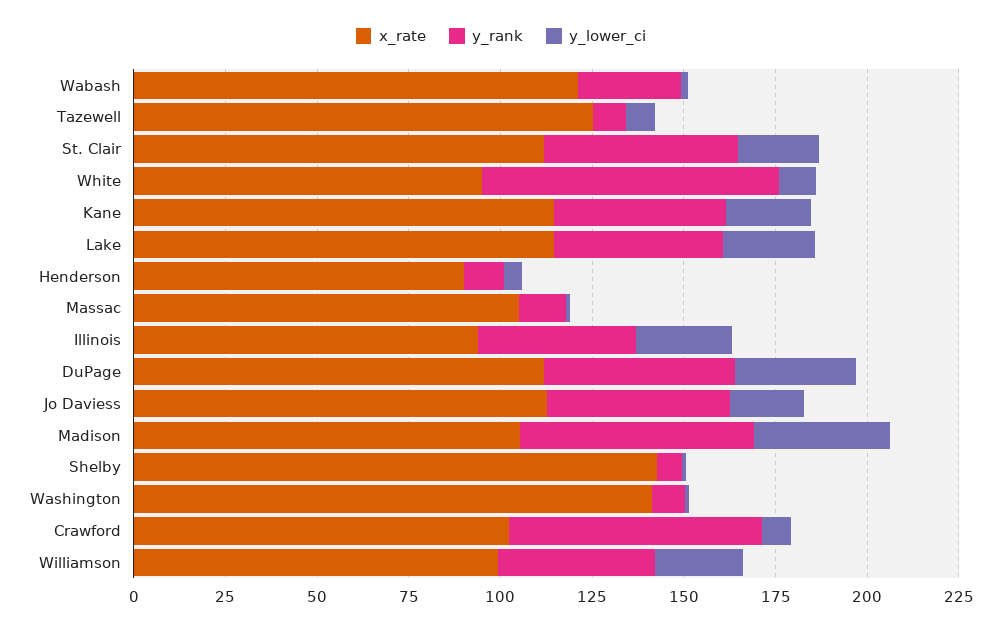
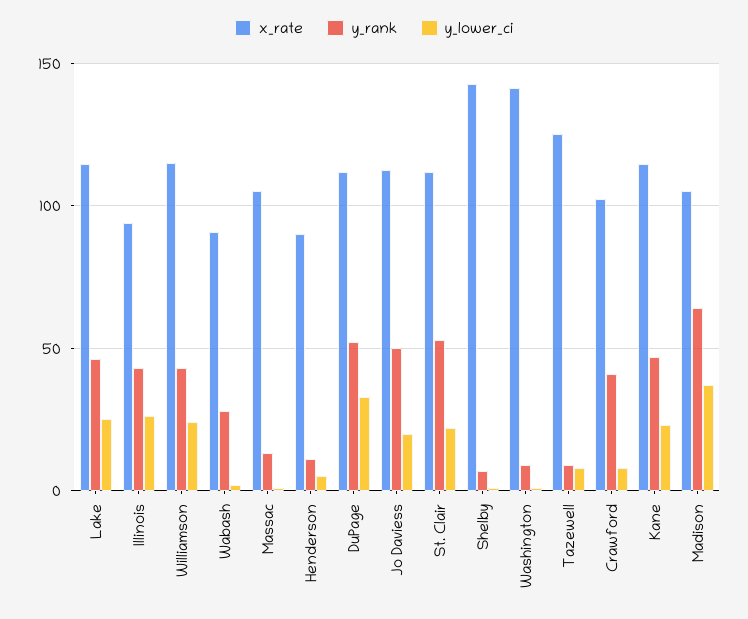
x_rate, Wabash: 120 -> 90
x_rate, White: 95 -> none
y_rank, White: 80 -> none
y_lower_ci, White: 10 -> none
y_rank, Crawford: 70 -> 40
x_rate, Williamson: 100 -> 115

